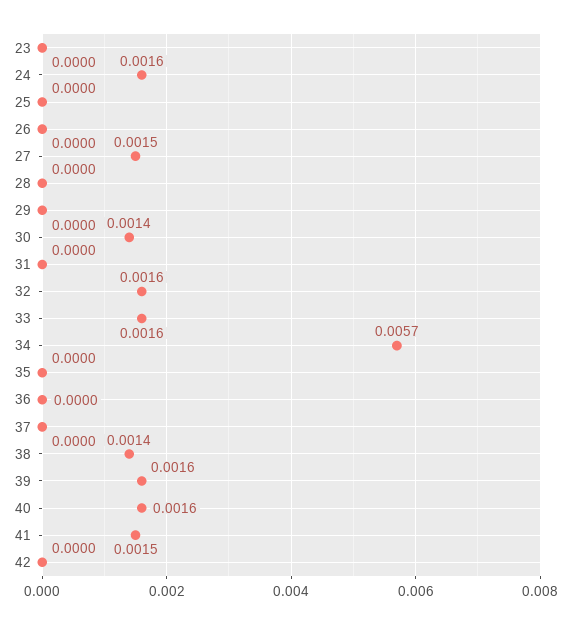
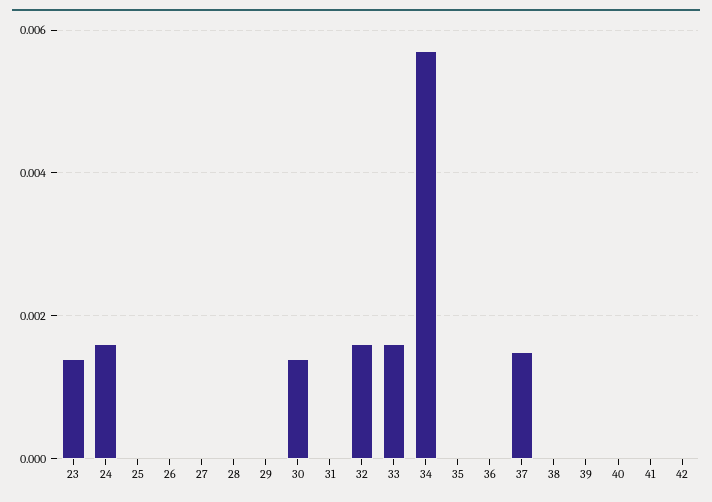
23: 0 -> 0.0015
27: 0.0015 -> 0
37: 0 -> 0.0015
38: 0.0014 -> 0
39: 0.0016 -> 0
40: 0.0016 -> 0
41: 0.0015 -> 0

